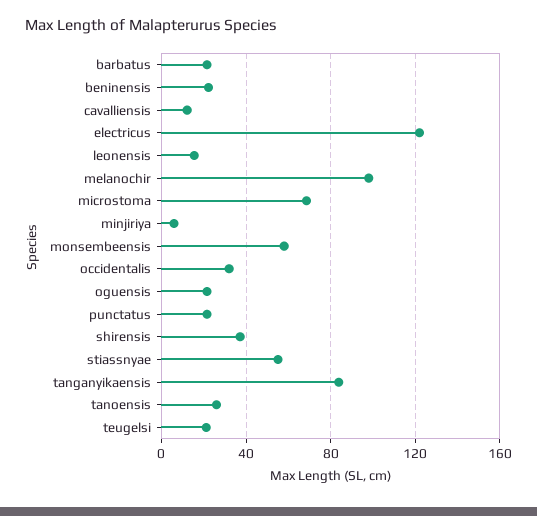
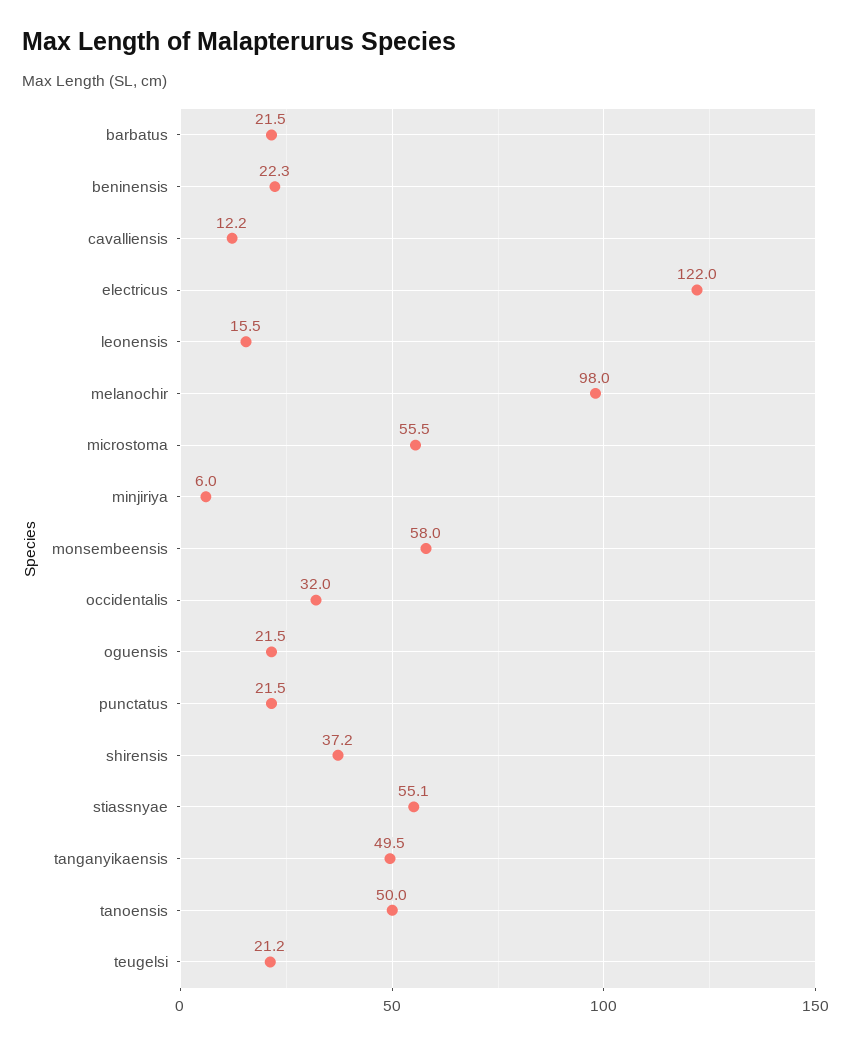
microstoma: 70 -> 55.5
tanganyikaensis: 85 -> 49.5
tanoensis: 25 -> 50

